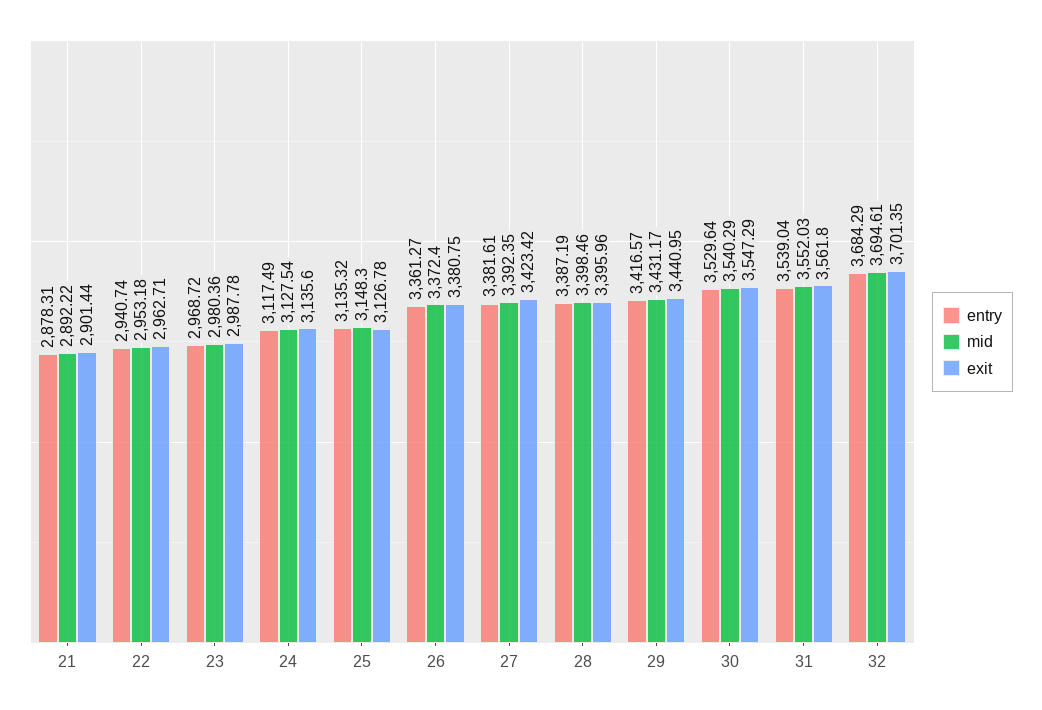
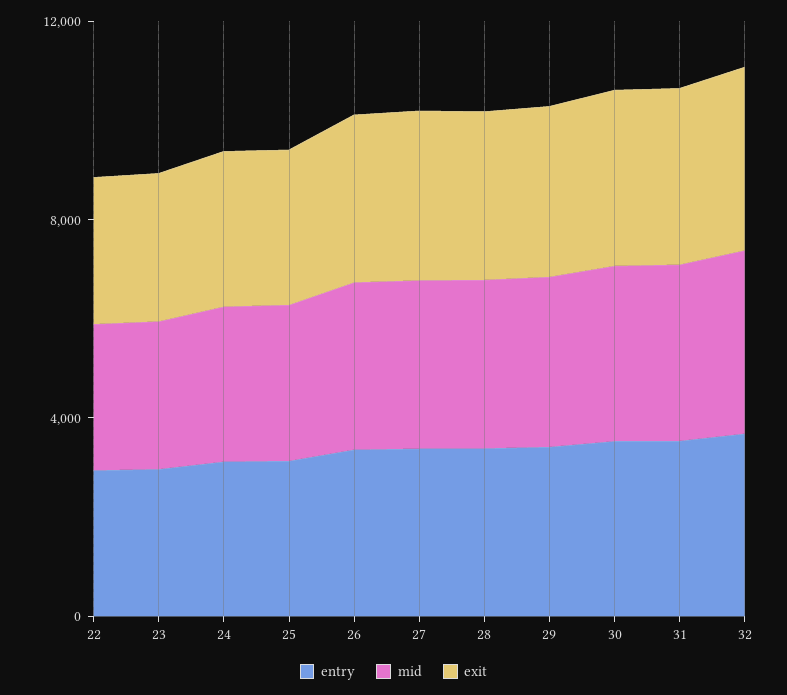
entry, 21: 2878.31 -> none
mid, 21: 2892.22 -> none
exit, 21: 2901.44 -> none

